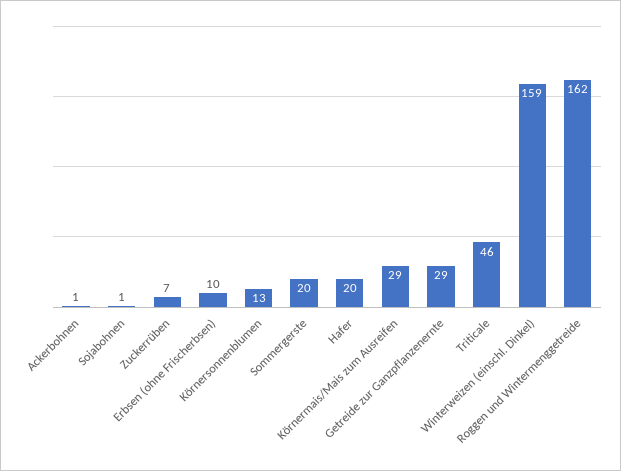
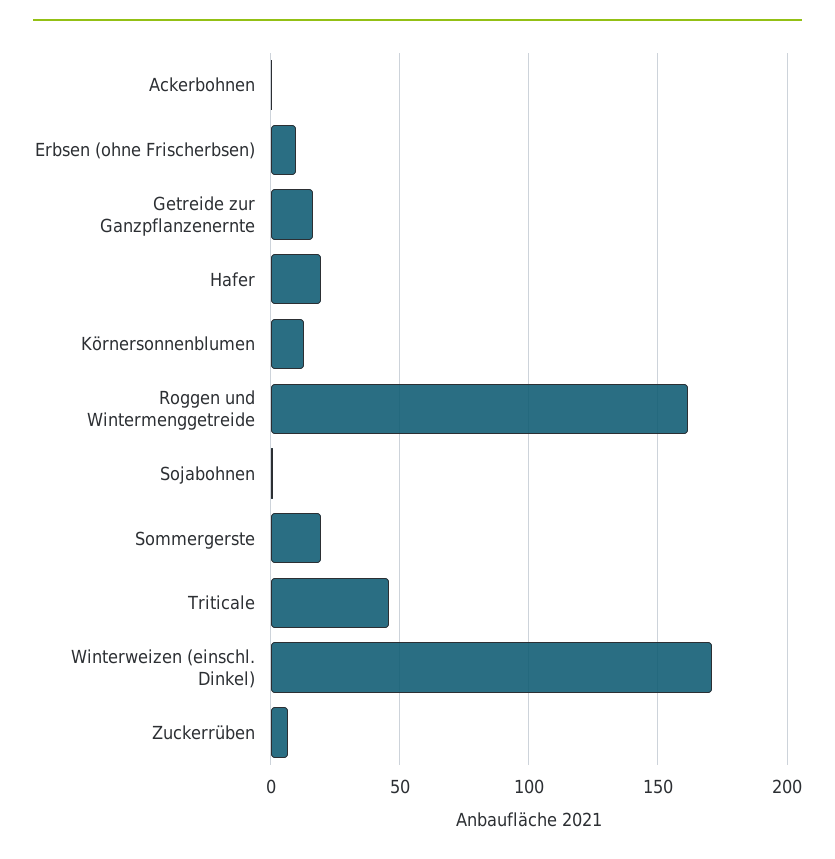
Körnermais/Mais zum Ausreifen: 29 -> none
Getreide zur Ganzpflanzenernte: 29 -> 15
Winterweizen (einschl. Dinkel): 159 -> 170

